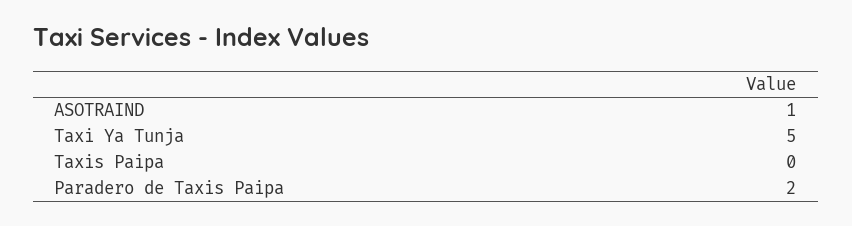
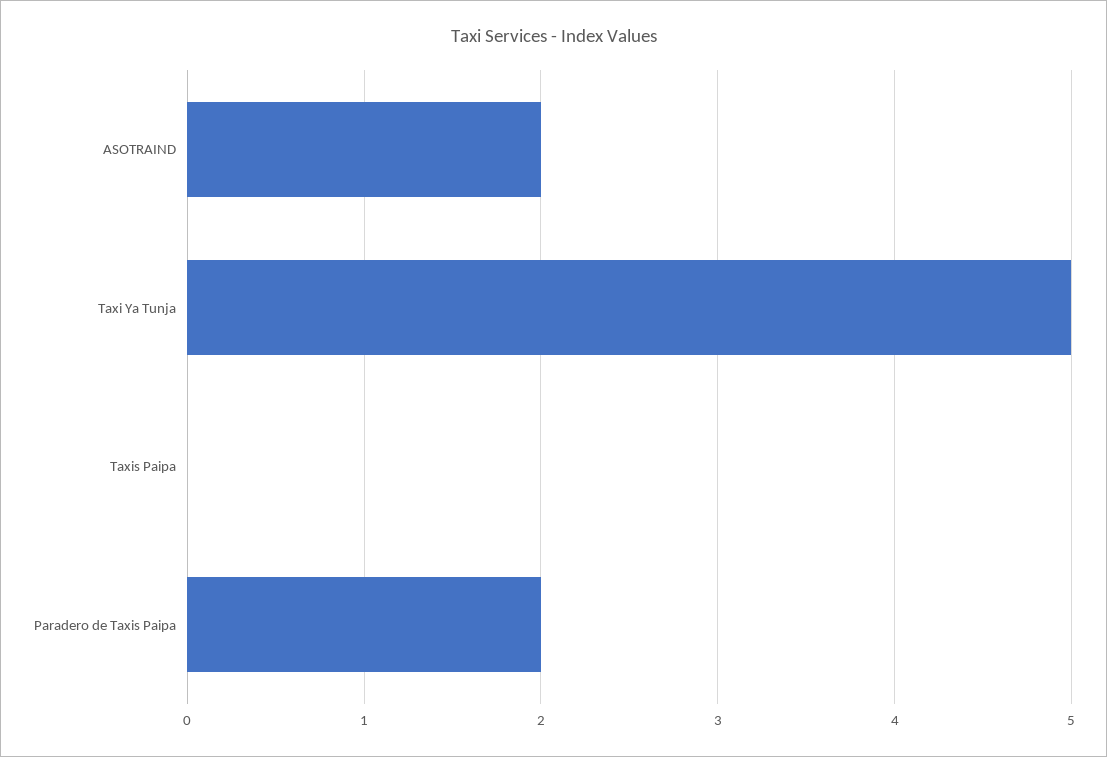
ASOTRAIND: 1 -> 2

